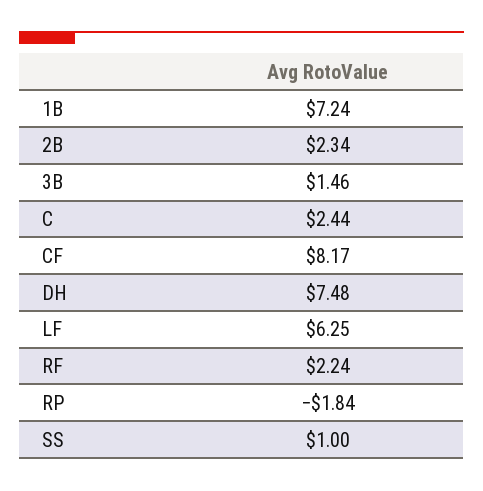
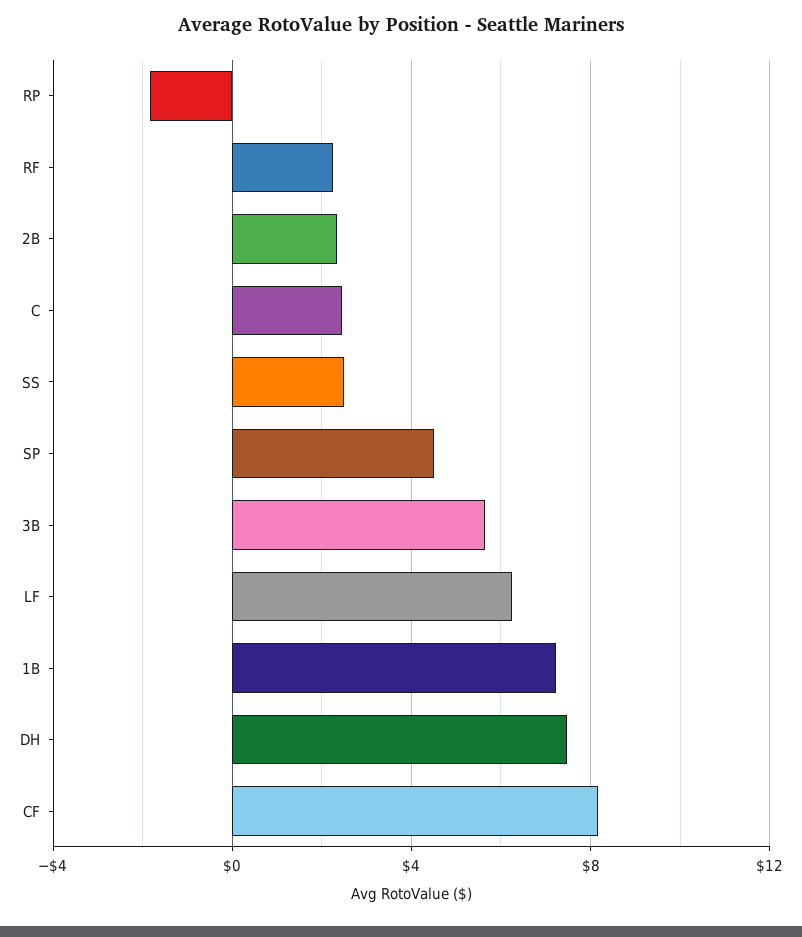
3B: 1.46 -> 5.5
SS: 1 -> 2.5
SP: none -> 4.5

